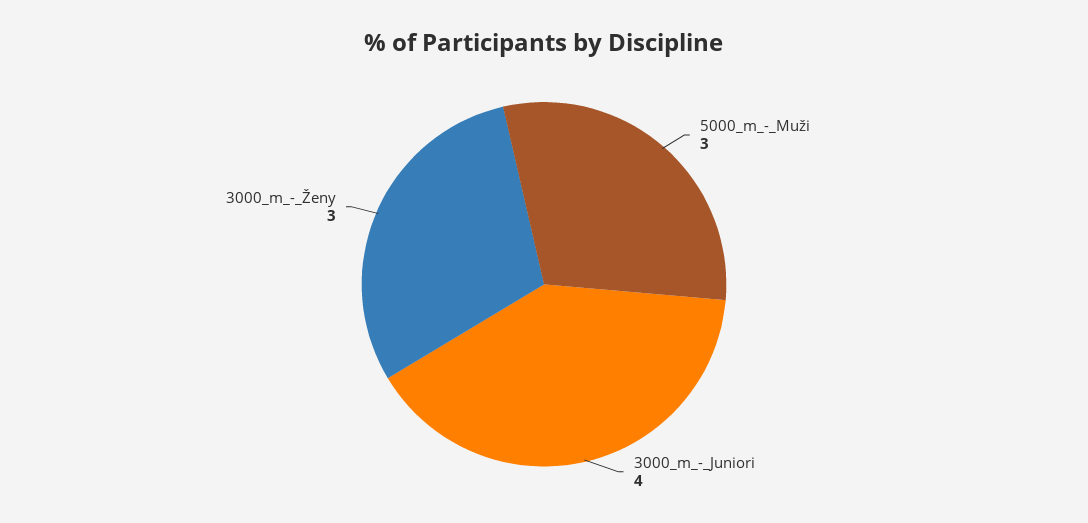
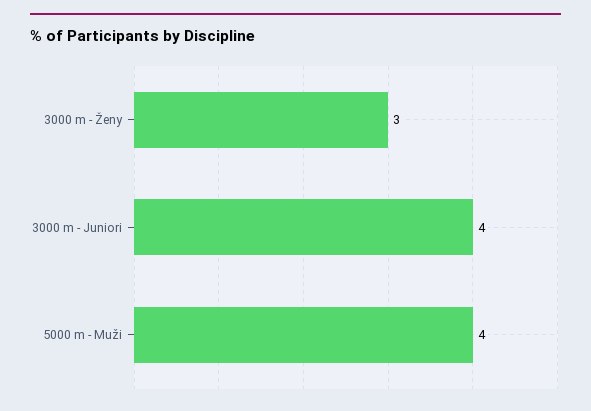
5000_m_-_Muži: 3 -> 4

